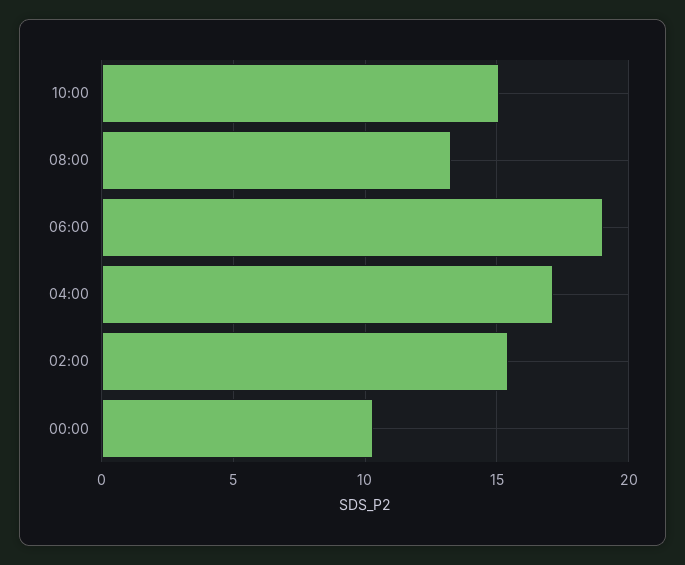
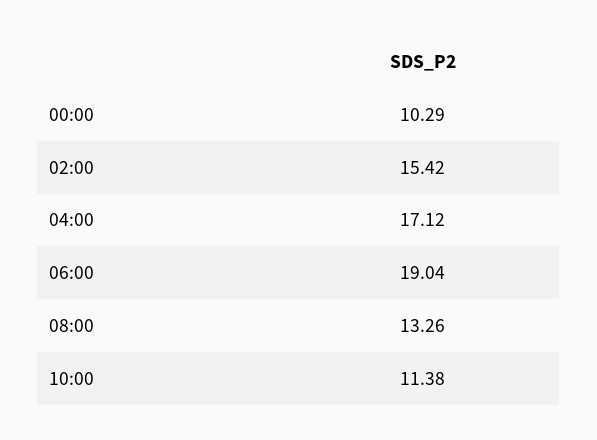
10:00: 15 -> 11.38

